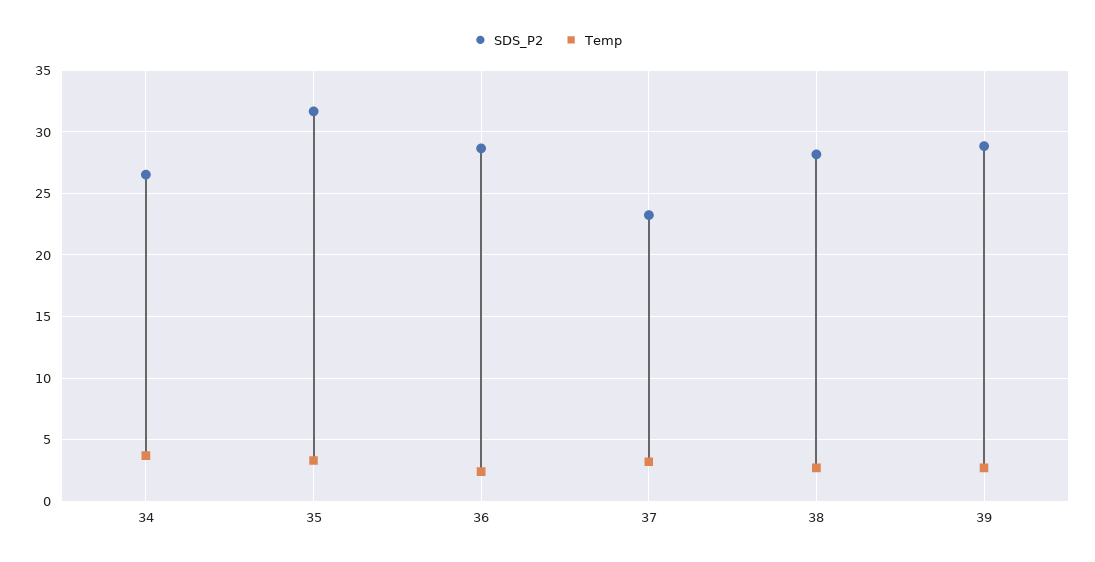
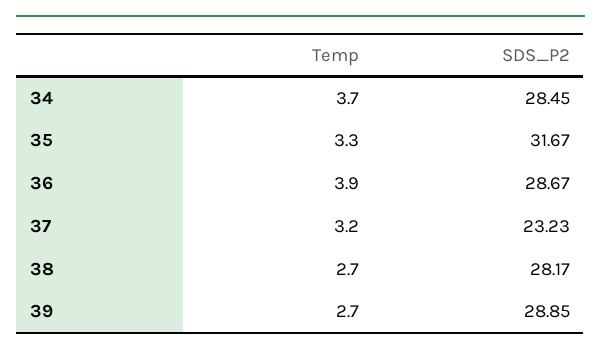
SDS_P2, 34: 26.5 -> 28.45
Temp, 36: 2.5 -> 3.9

